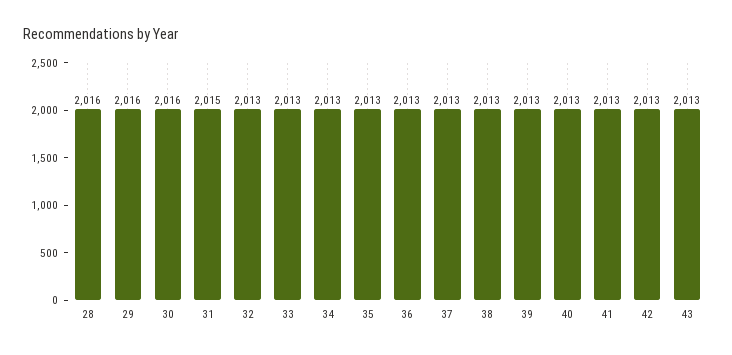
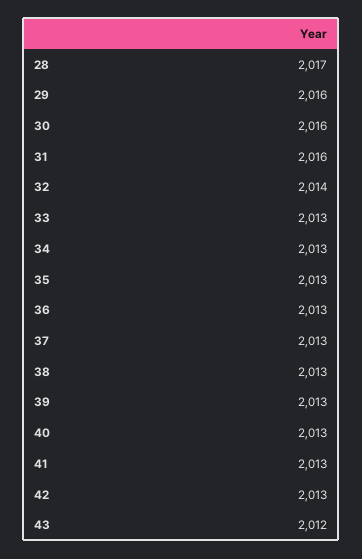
28: 2016 -> 2017
31: 2015 -> 2016
32: 2013 -> 2014
43: 2013 -> 2012

